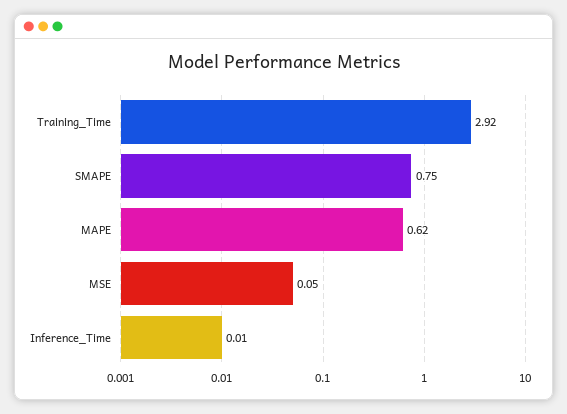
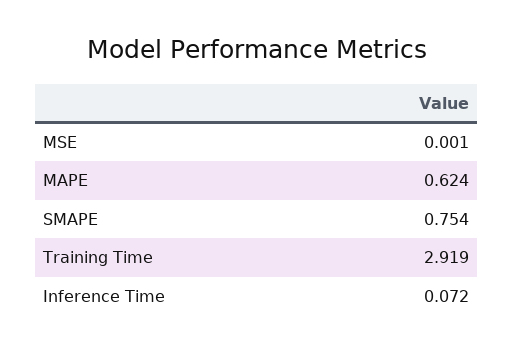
MSE: 0.05 -> 0.001
Inference_Time: 0.01 -> 0.072

